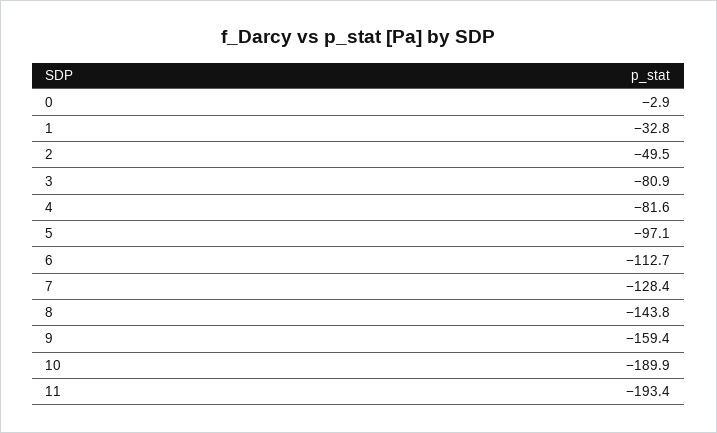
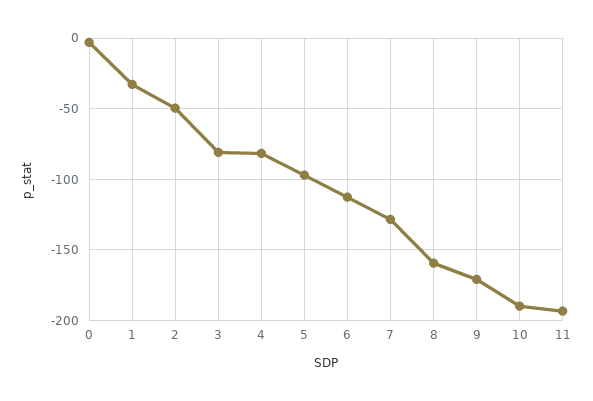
8: -143.8 -> -160
9: -159.4 -> -170

